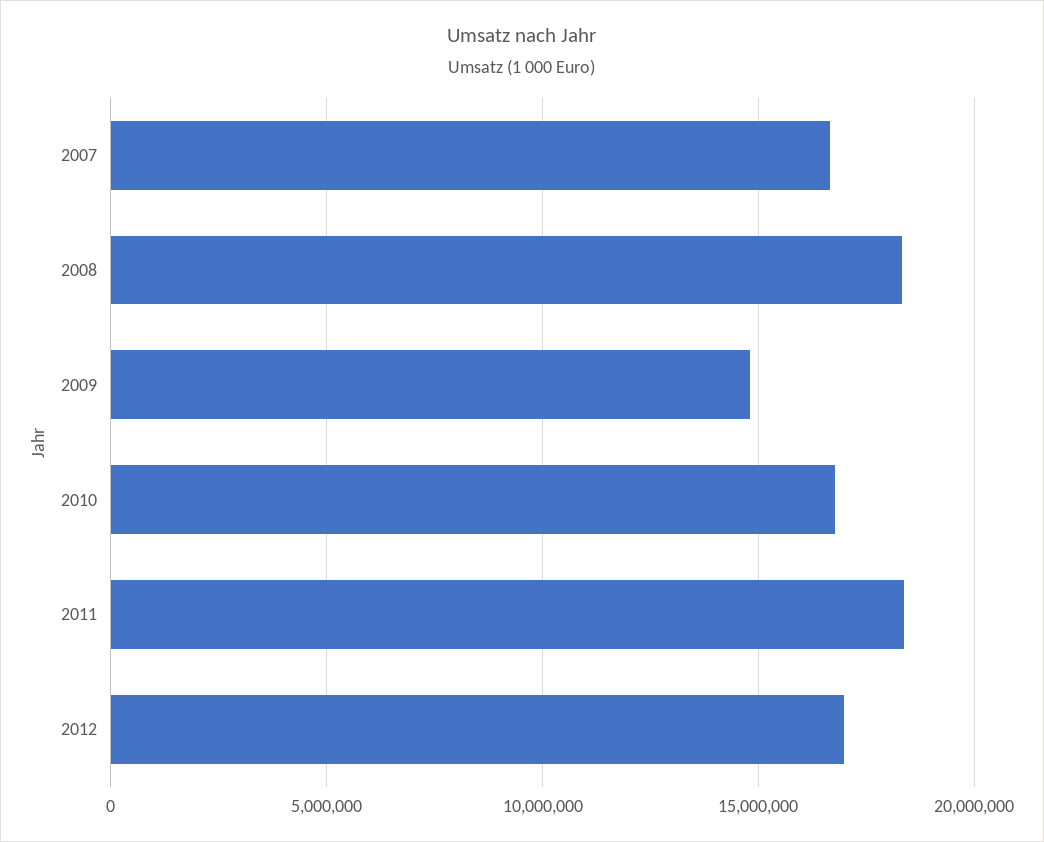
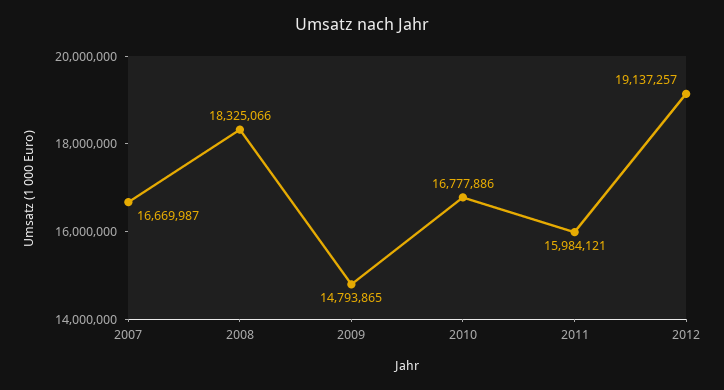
2011: 18500000 -> 15984121
2012: 17000000 -> 19137257

